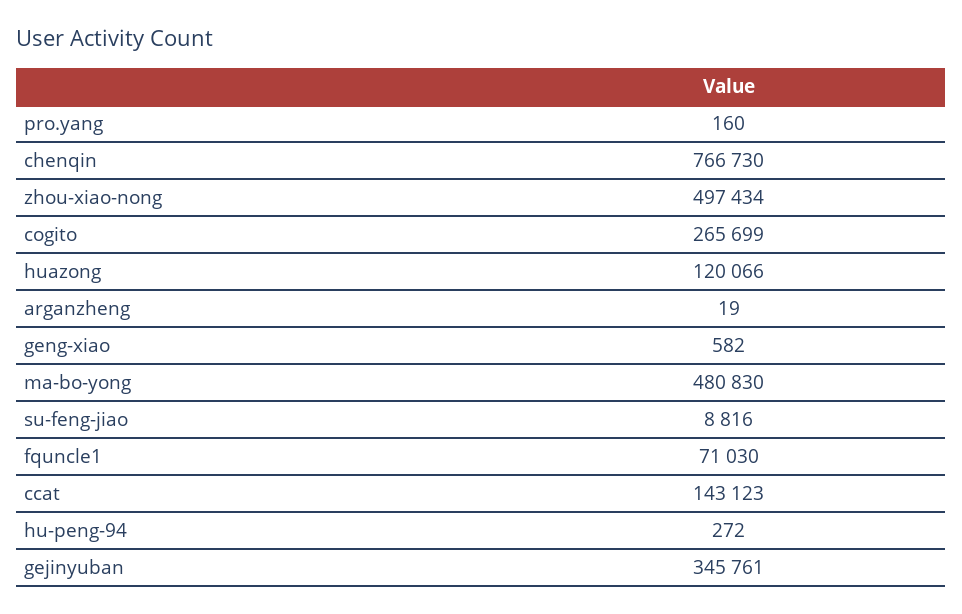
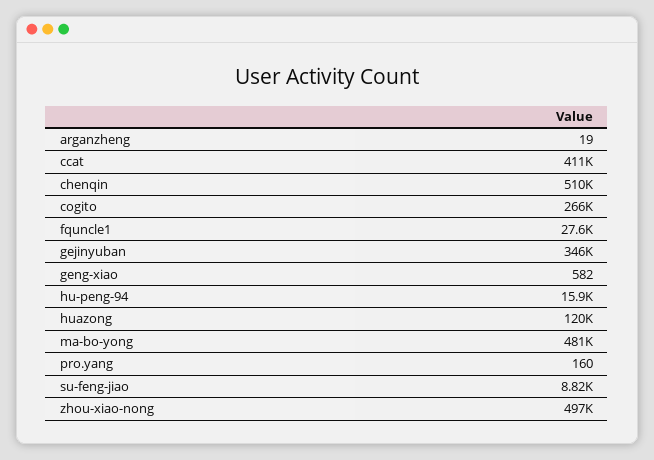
chenqin: 766730 -> 510000
fquncle1: 71030 -> 27600
ccat: 143123 -> 411000
hu-peng-94: 272 -> 15900

